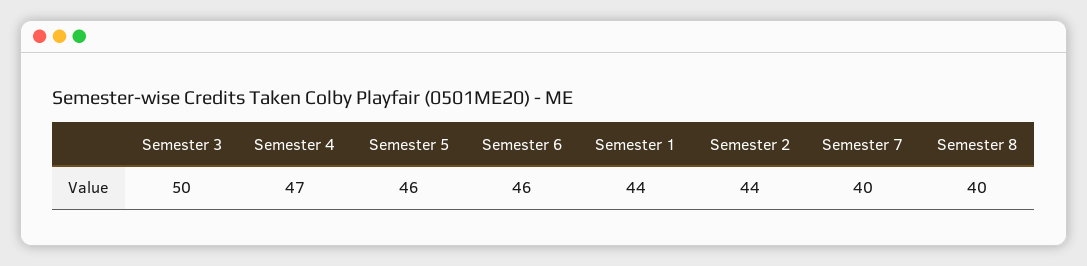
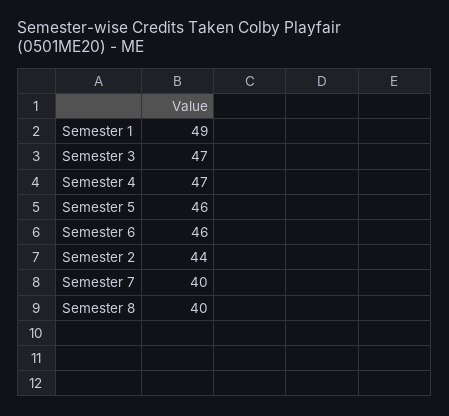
Semester 3: 50 -> 47
Semester 1: 44 -> 49

